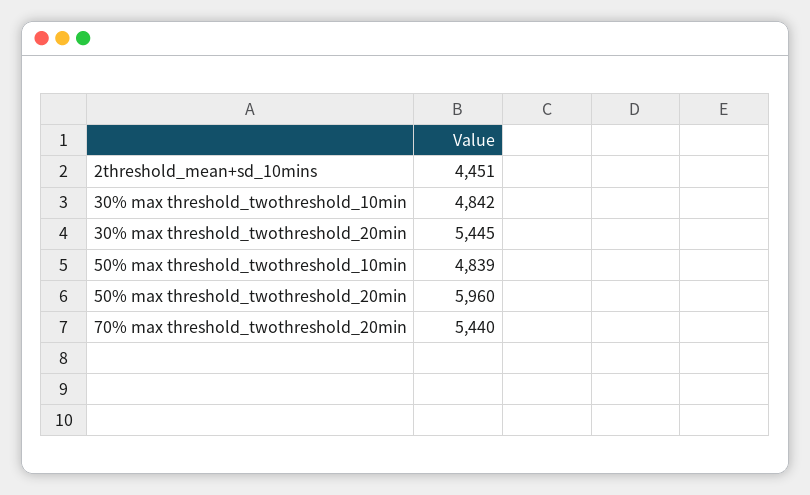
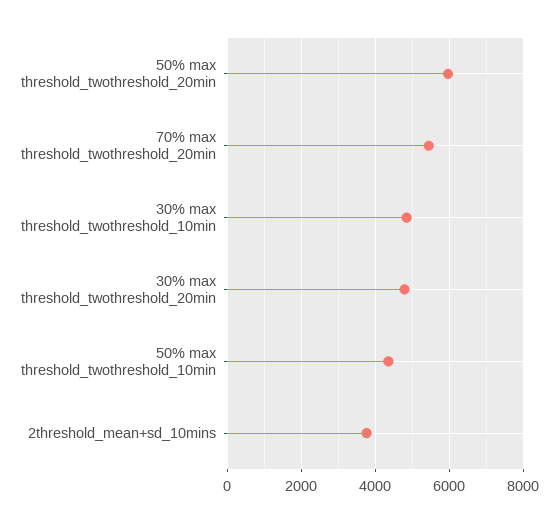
2threshold_mean+sd_10mins: 4451 -> 3800
30% max threshold_twothreshold_20min: 5445 -> 4800
50% max threshold_twothreshold_10min: 4839 -> 4400

